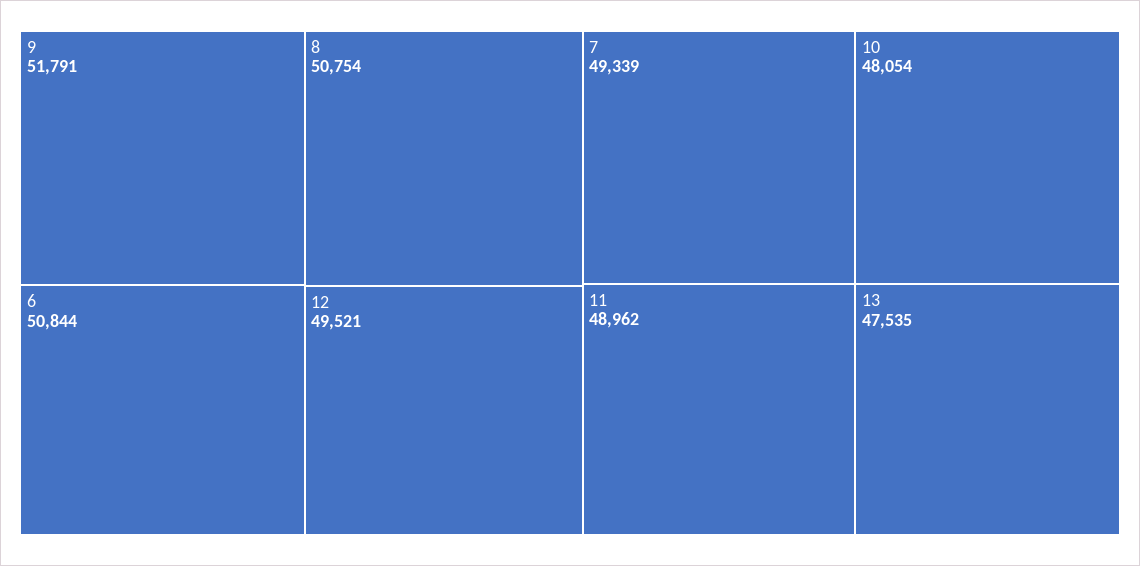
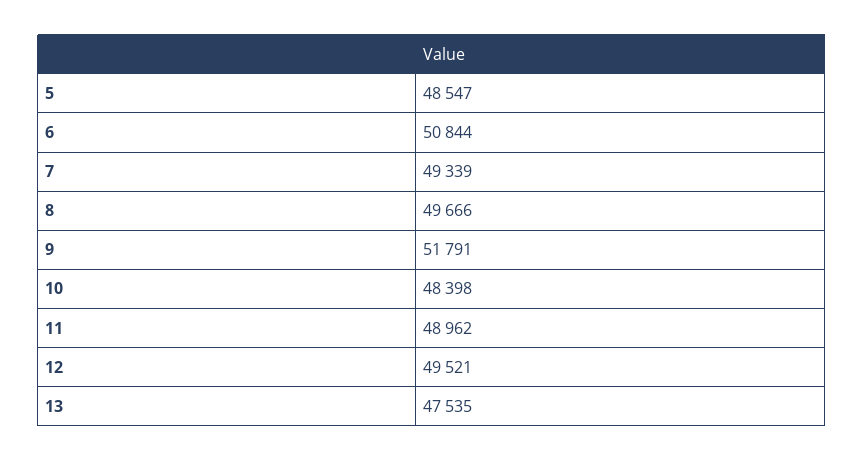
8: 50754 -> 49666
10: 48054 -> 48398
5: none -> 48547

